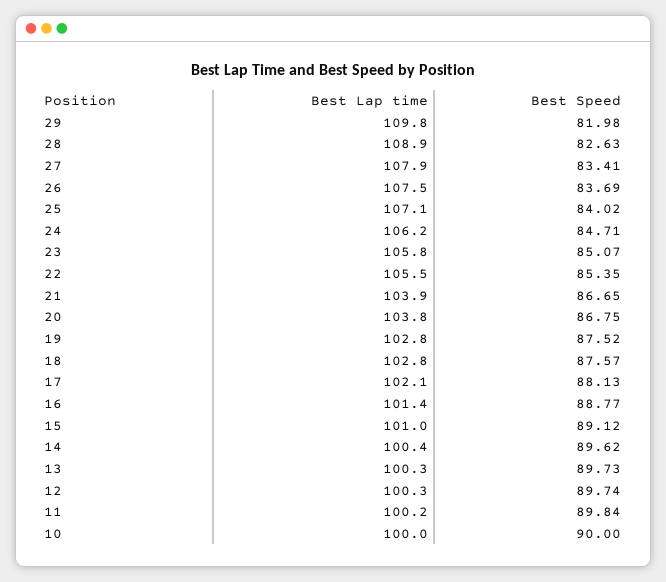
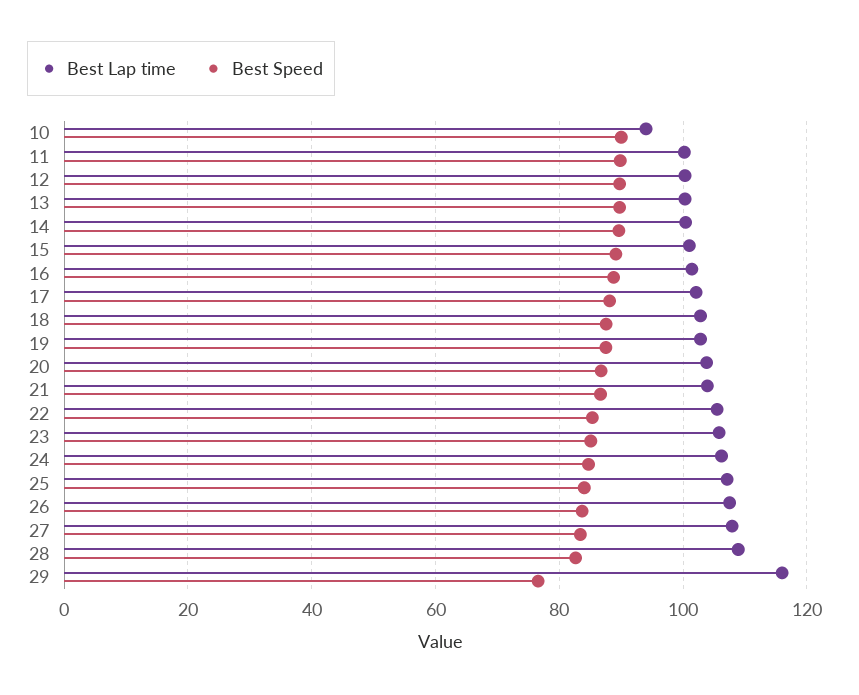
Best Lap time, 29: 109.8 -> 116
Best Speed, 29: 81.98 -> 76
Best Lap time, 10: 100 -> 94

